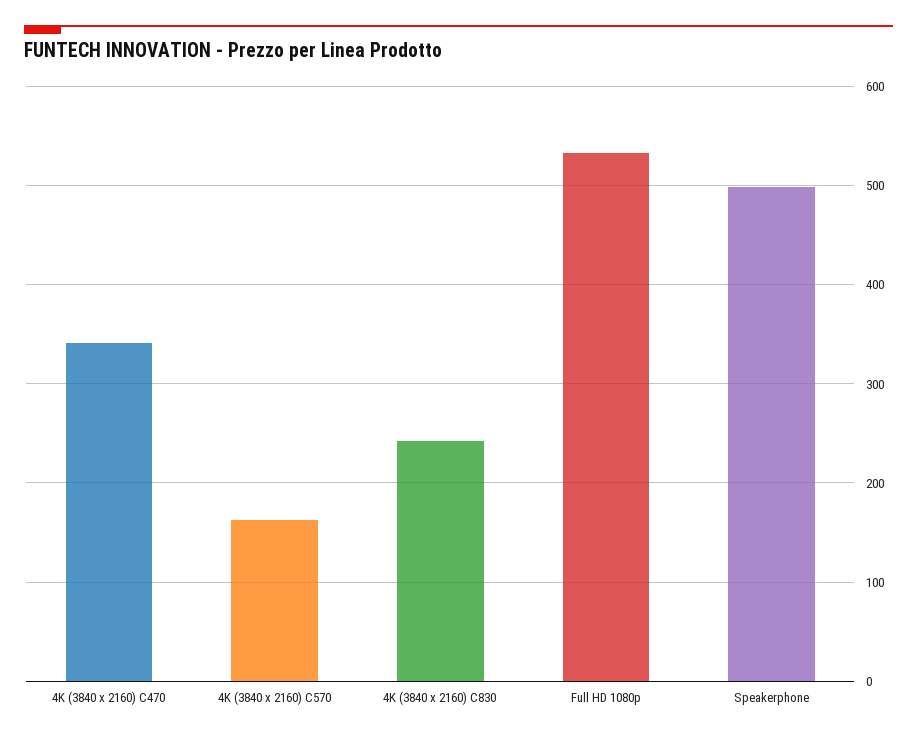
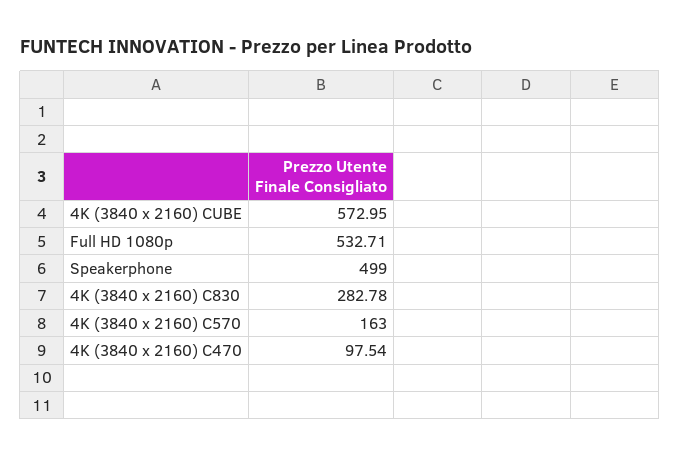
4K (3840 x 2160) C470: 340 -> 97.54
4K (3840 x 2160) C830: 240 -> 282.78
4K (3840 x 2160) CUBE: none -> 572.95

